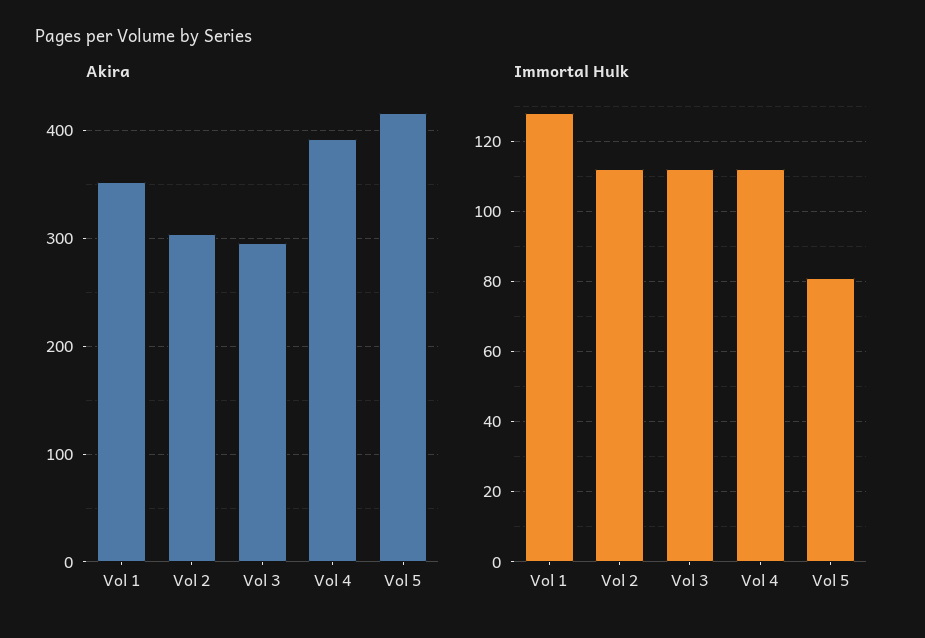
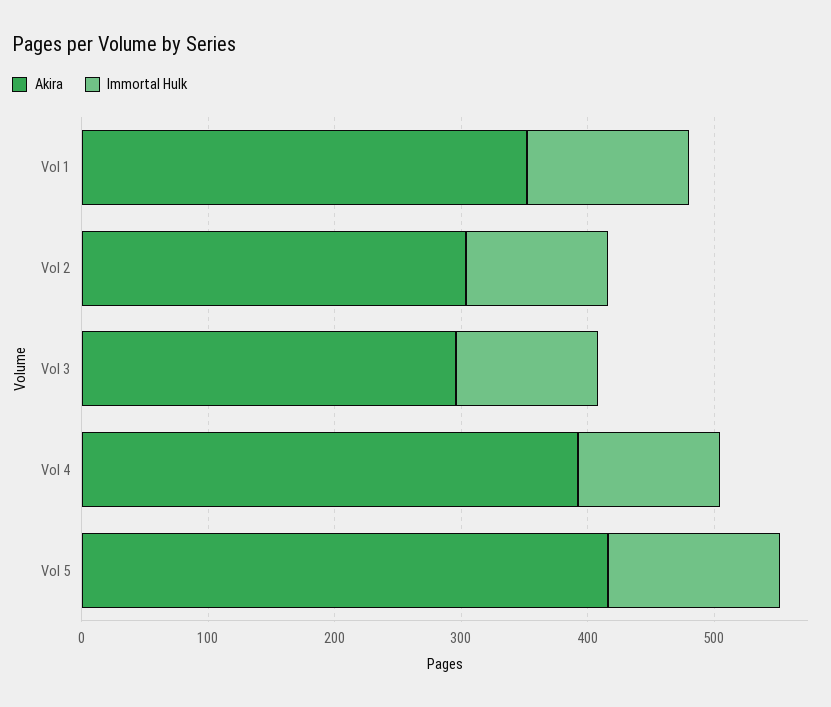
Immortal Hulk, Vol 5: 80 -> 140

